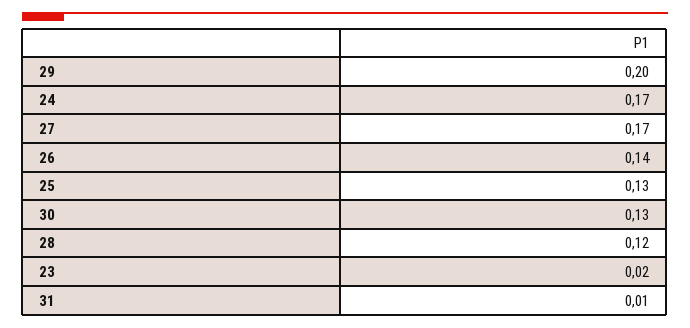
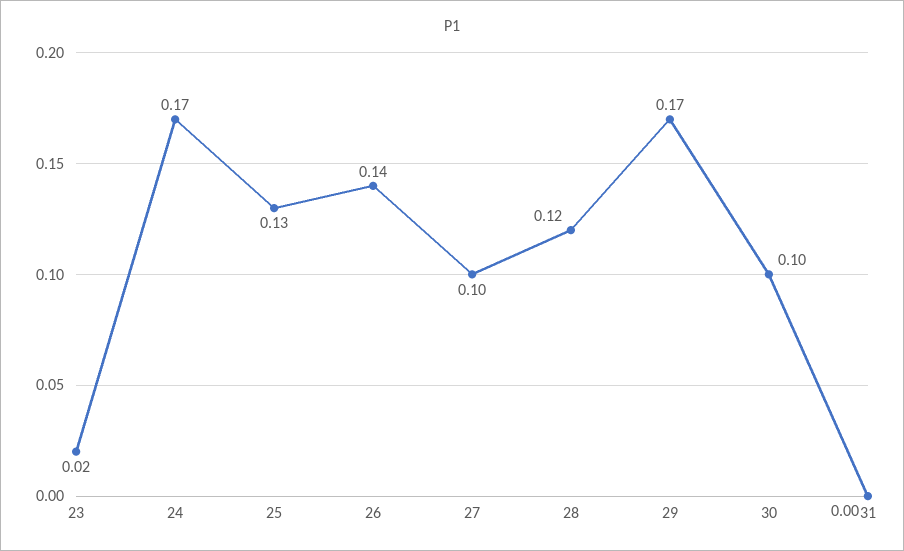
29: 0.2 -> 0.17
27: 0.17 -> 0.1
30: 0.13 -> 0.1
31: 0.01 -> 0

